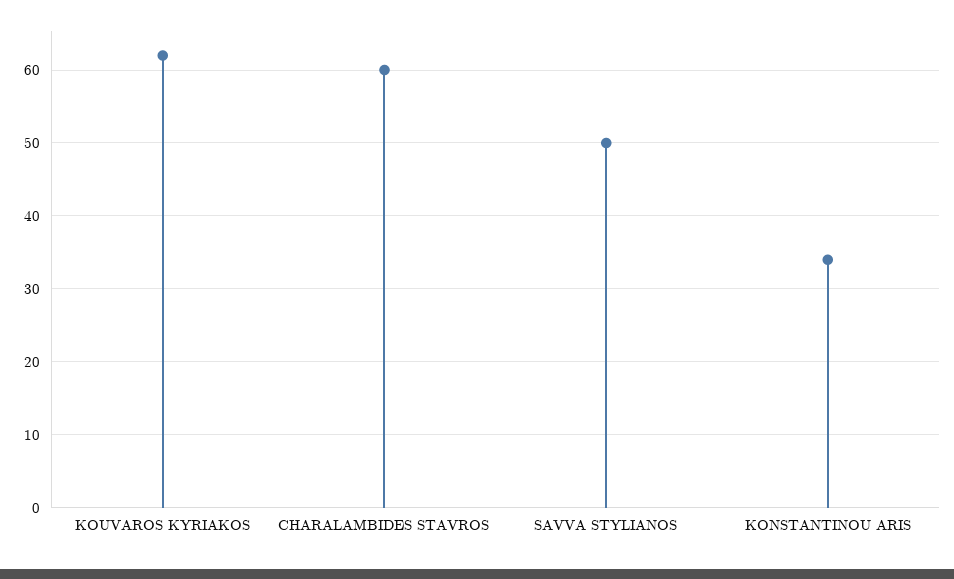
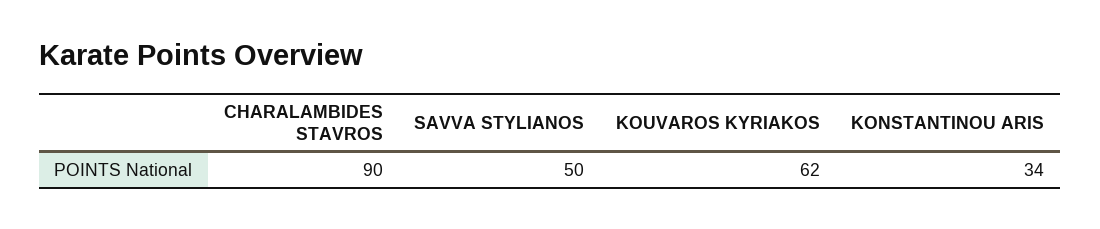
CHARALAMBIDES STAVROS: 60 -> 90

